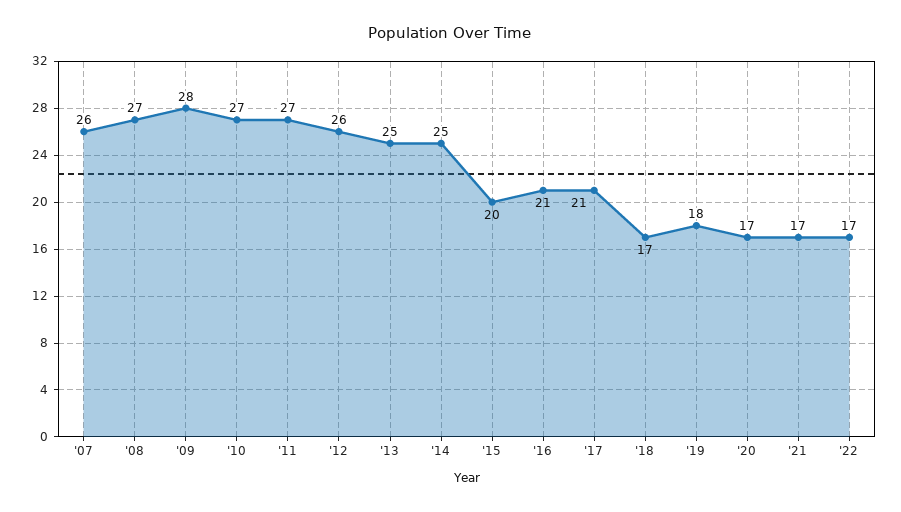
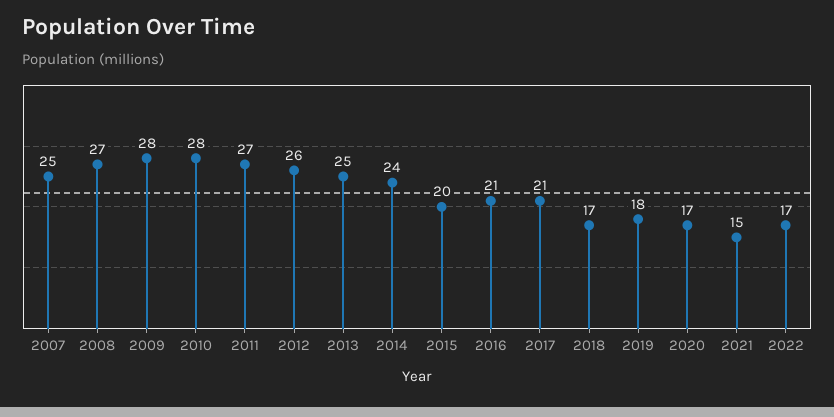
'07: 26 -> 25
'10: 27 -> 28
'14: 25 -> 24
'21: 17 -> 15

